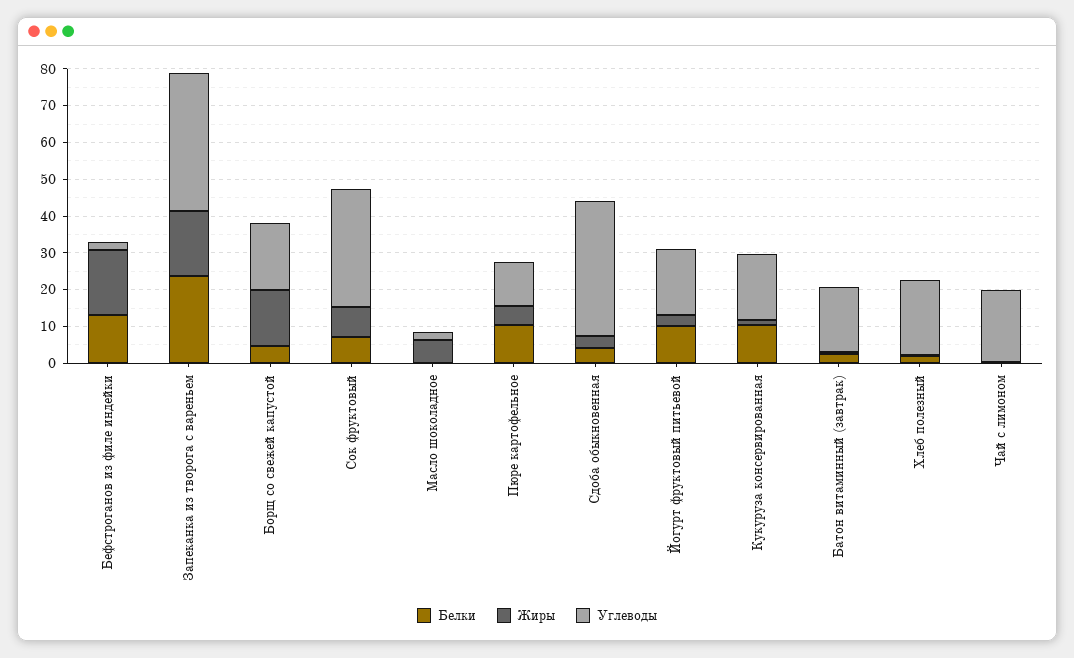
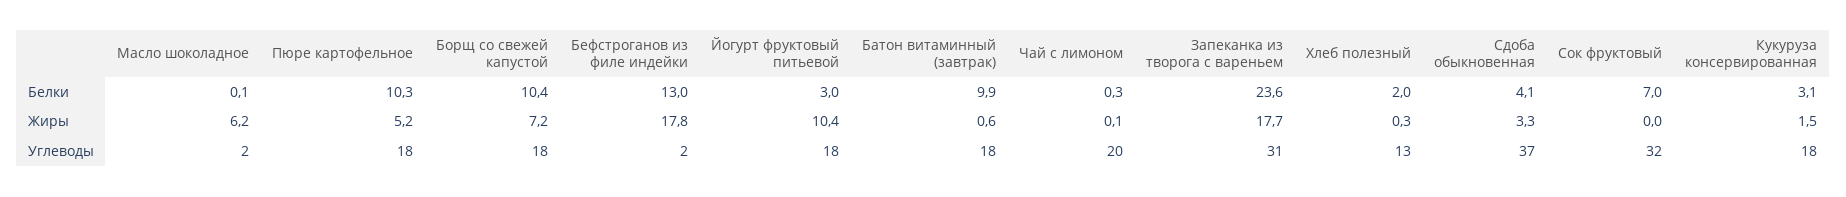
Углеводы, Запеканка из творога с вареньем: 37.5 -> 31
Белки, Борщ со свежей капустой: 5 -> 10.4
Жиры, Борщ со свежей капустой: 15 -> 7.2
Жиры, Сок фруктовый: 7.5 -> 0
Углеводы, Пюре картофельное: 12.5 -> 18
Белки, Йогурт фруктовый питьевой: 10 -> 3
Жиры, Йогурт фруктовый питьевой: 2.5 -> 10.4
Белки, Кукуруза консервированная: 10 -> 3.1
Белки, Батон витаминный (завтрак): 2.5 -> 9.9
Углеводы, Хлеб полезный: 20 -> 13

